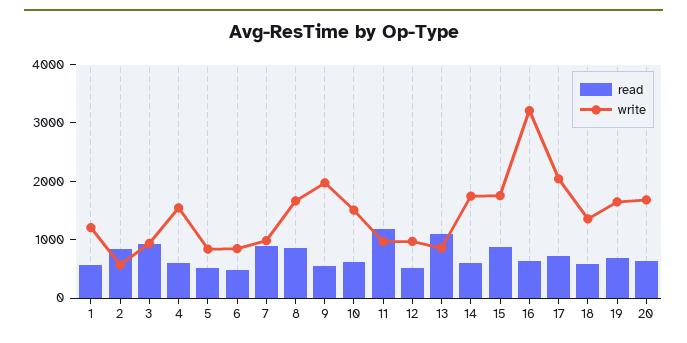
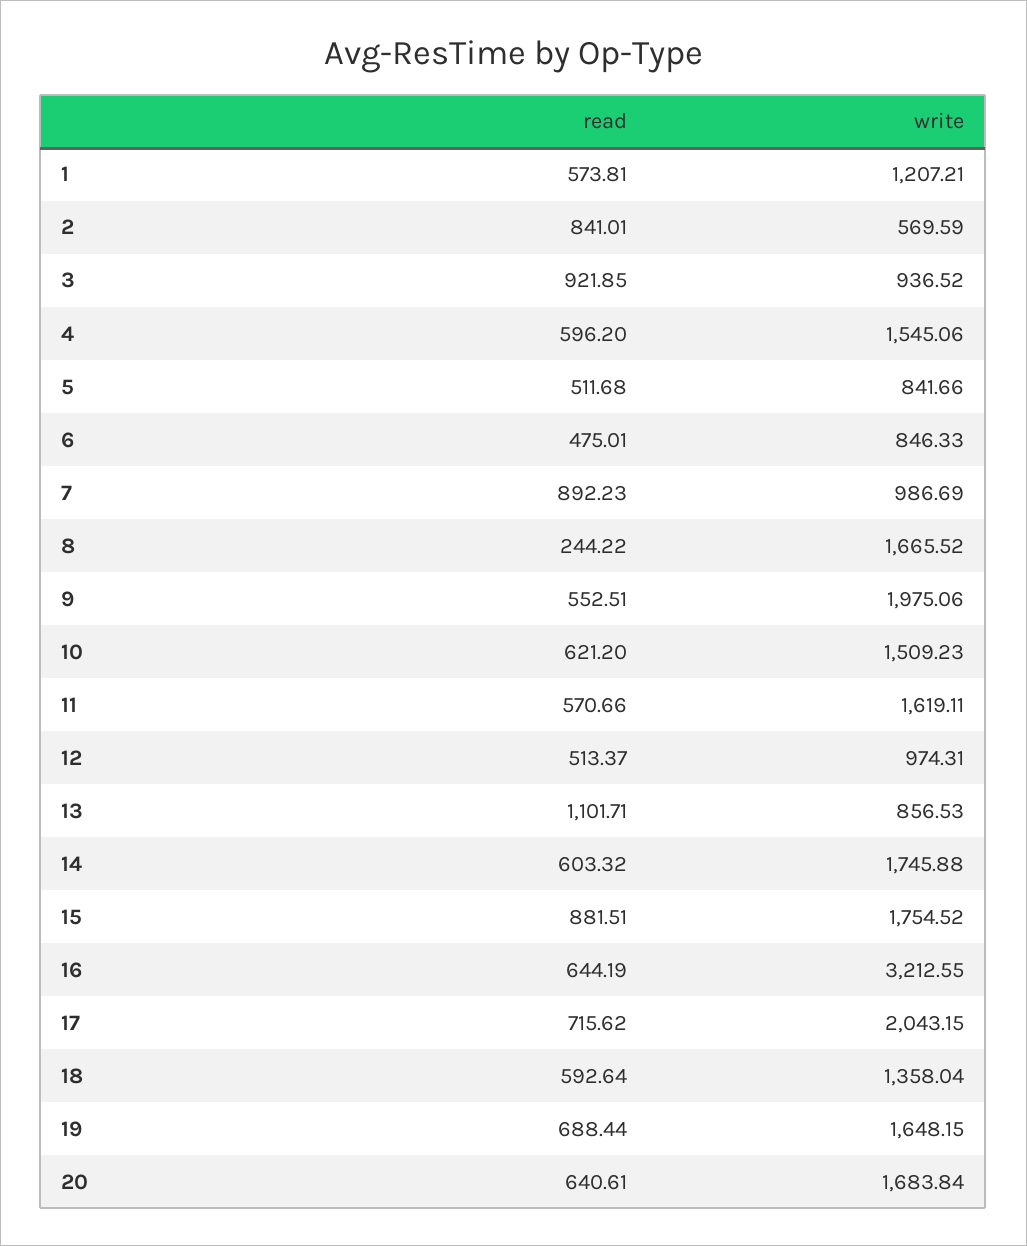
read, 8: 800 -> 244.22
read, 11: 1200 -> 570.66
write, 11: 1000 -> 1619.11

